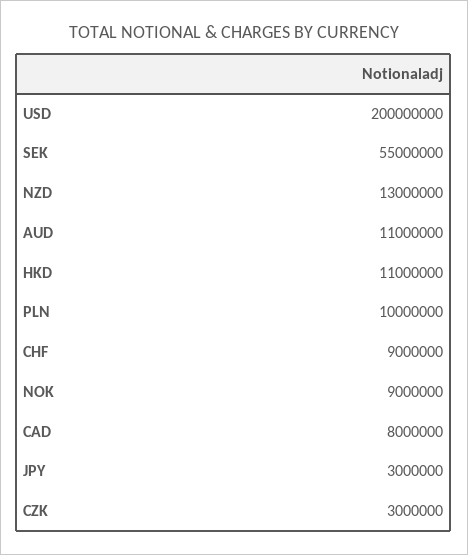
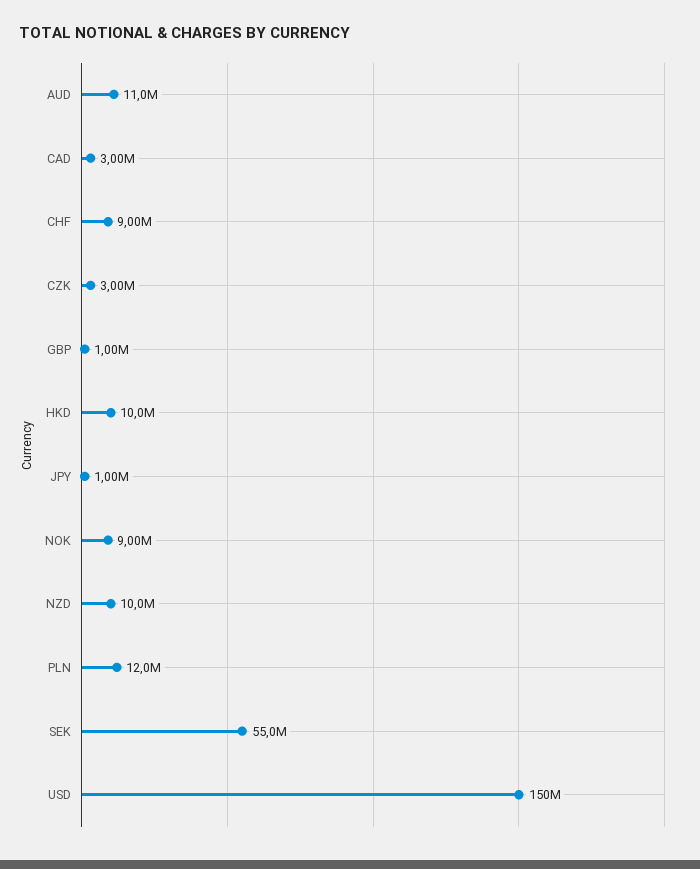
USD: 200000000 -> 150000000
NZD: 13000000 -> 10000000
HKD: 11000000 -> 10000000
PLN: 10000000 -> 12000000
CAD: 8000000 -> 3000000
JPY: 3000000 -> 1000000
GBP: none -> 1000000

